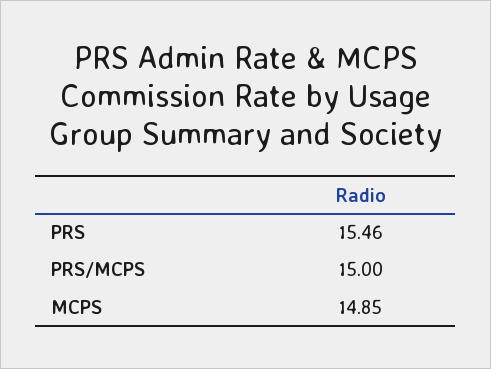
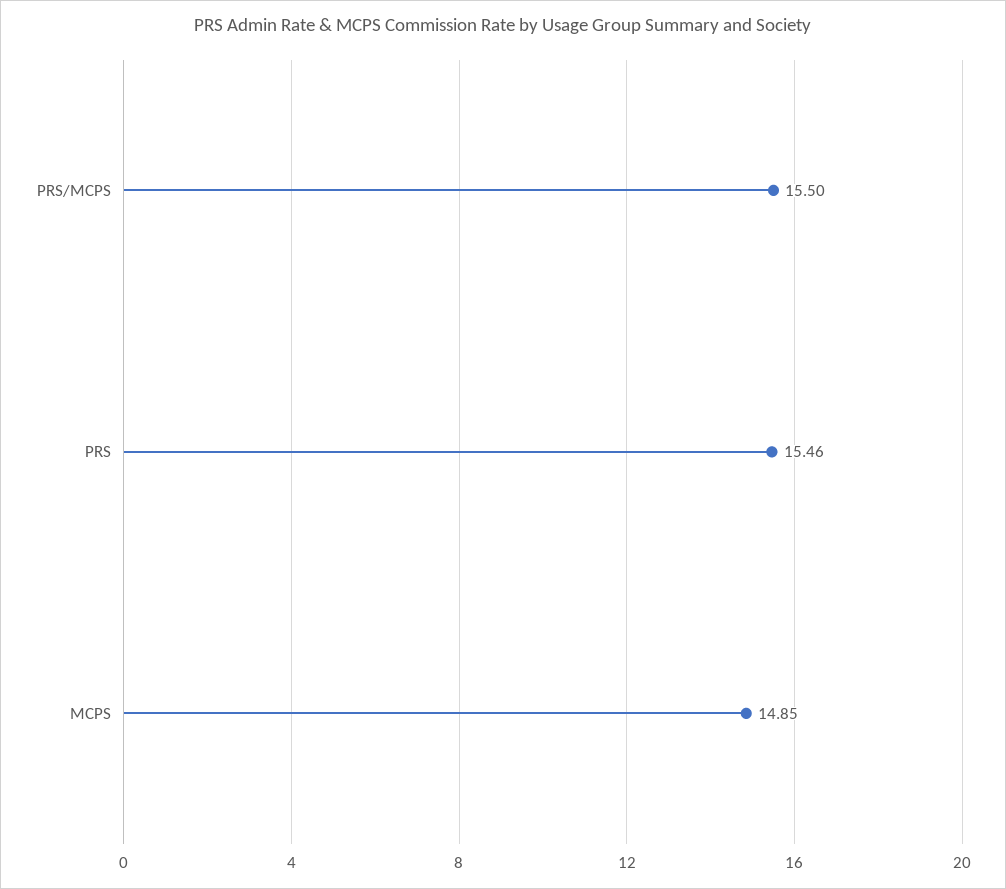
PRS/MCPS: 15 -> 15.5

